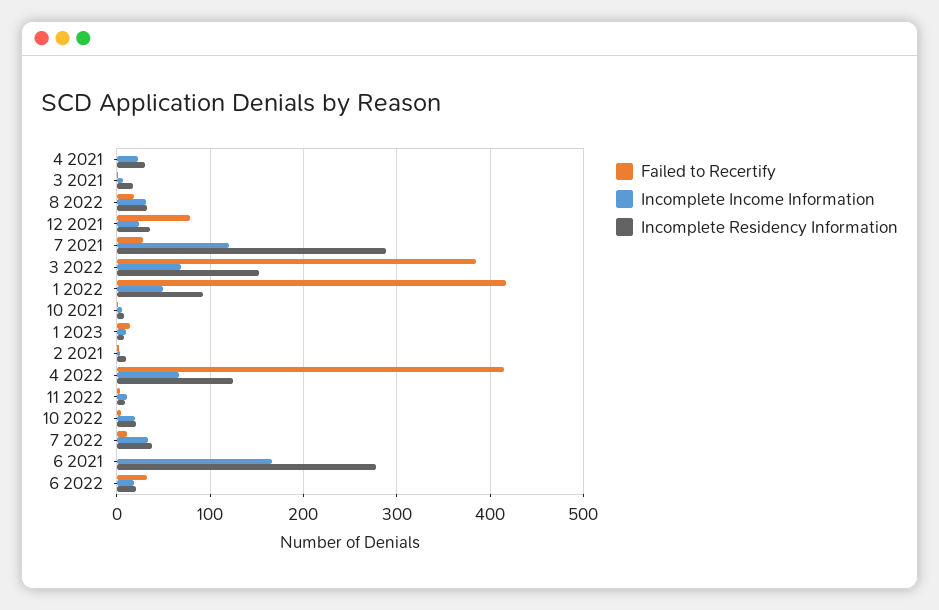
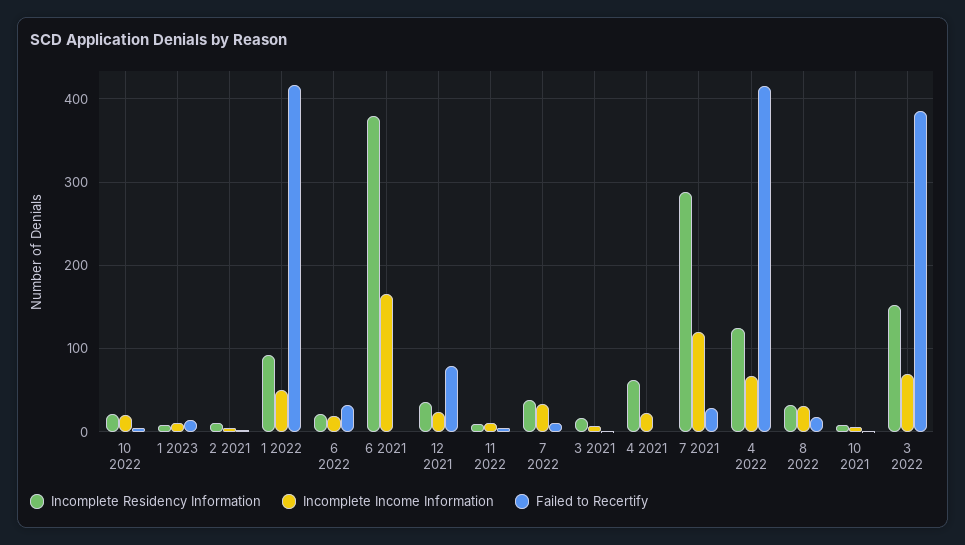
Incomplete Residency Information, 4 2021: 30 -> 60
Incomplete Residency Information, 6 2021: 280 -> 380

